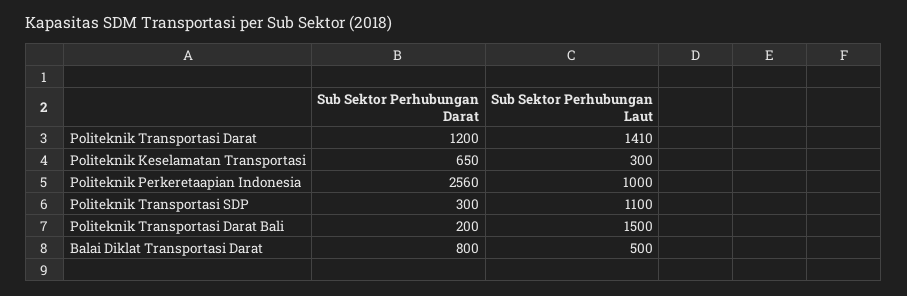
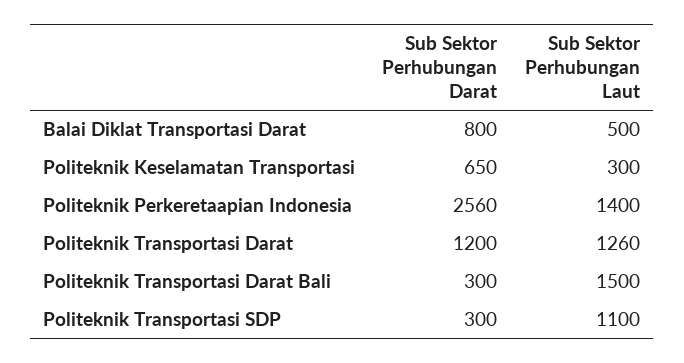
Sub Sektor Perhubungan Laut, Politeknik Transportasi Darat: 1410 -> 1260
Sub Sektor Perhubungan Laut, Politeknik Perkeretaapian Indonesia: 1000 -> 1400
Sub Sektor Perhubungan Darat, Politeknik Transportasi Darat Bali: 200 -> 300

